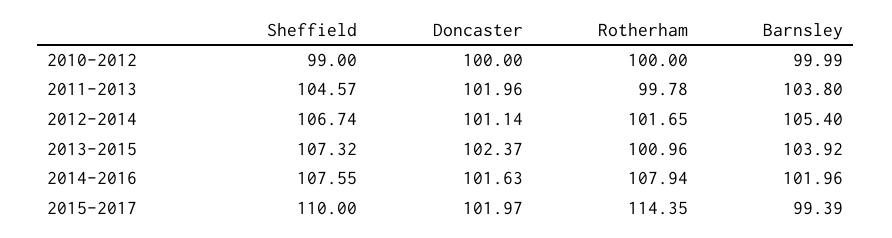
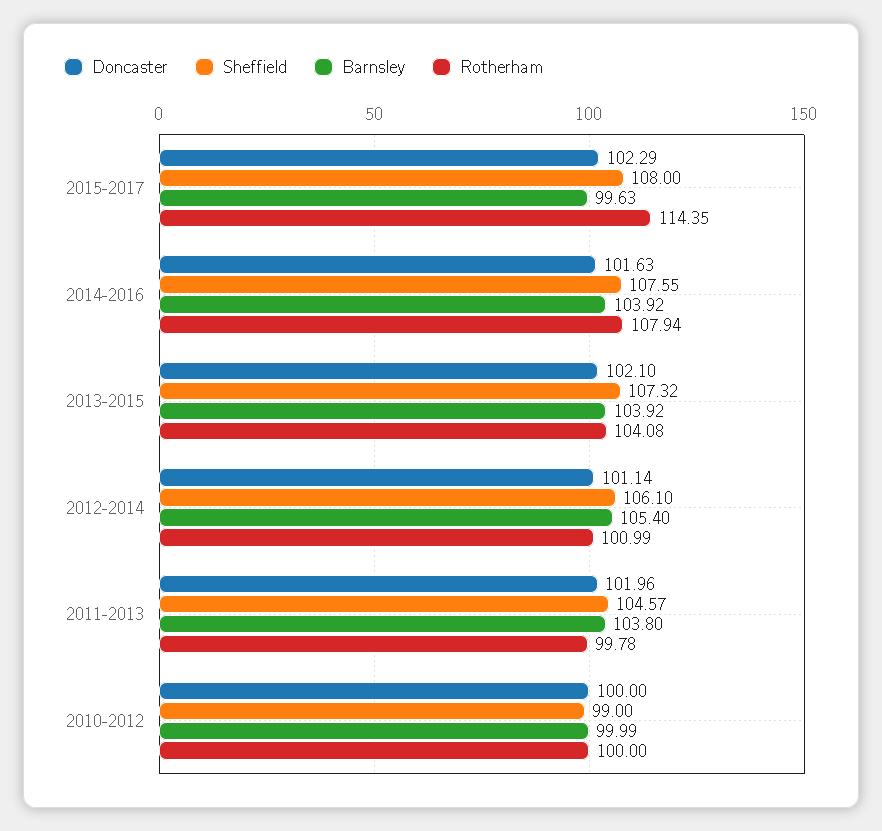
Sheffield, 2012-2014: 106.74 -> 106.1
Rotherham, 2012-2014: 101.65 -> 100.99
Doncaster, 2013-2015: 102.37 -> 102.1
Rotherham, 2013-2015: 100.96 -> 104.08
Barnsley, 2014-2016: 101.96 -> 103.92
Sheffield, 2015-2017: 110 -> 108
Doncaster, 2015-2017: 101.97 -> 102.29
Barnsley, 2015-2017: 99.39 -> 99.63

